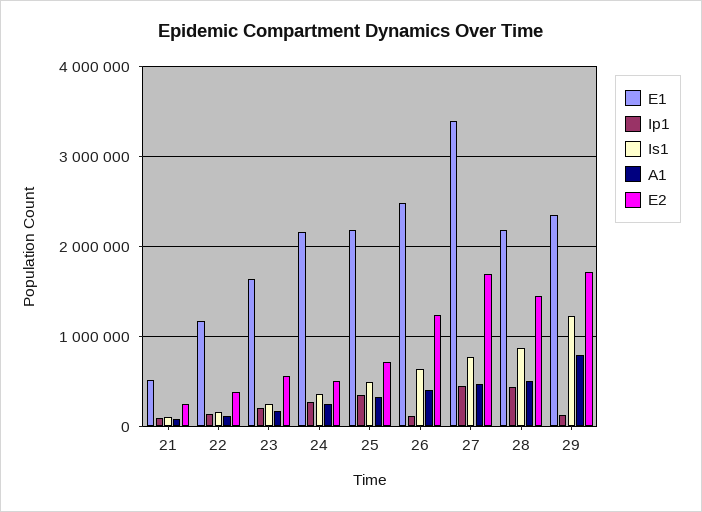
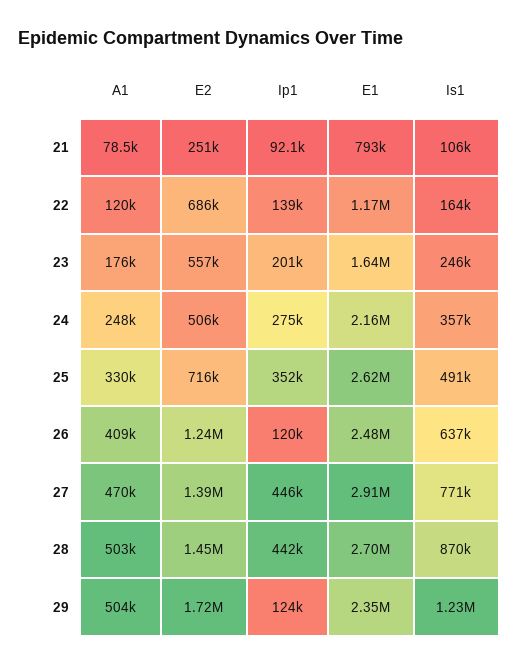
E1, 21: 500000 -> 793000
E2, 22: 400000 -> 686000
E1, 25: 2200000 -> 2620000
E1, 27: 3400000 -> 2910000
E2, 27: 1700000 -> 1390000
E1, 28: 2200000 -> 2700000
A1, 29: 800000 -> 504000

